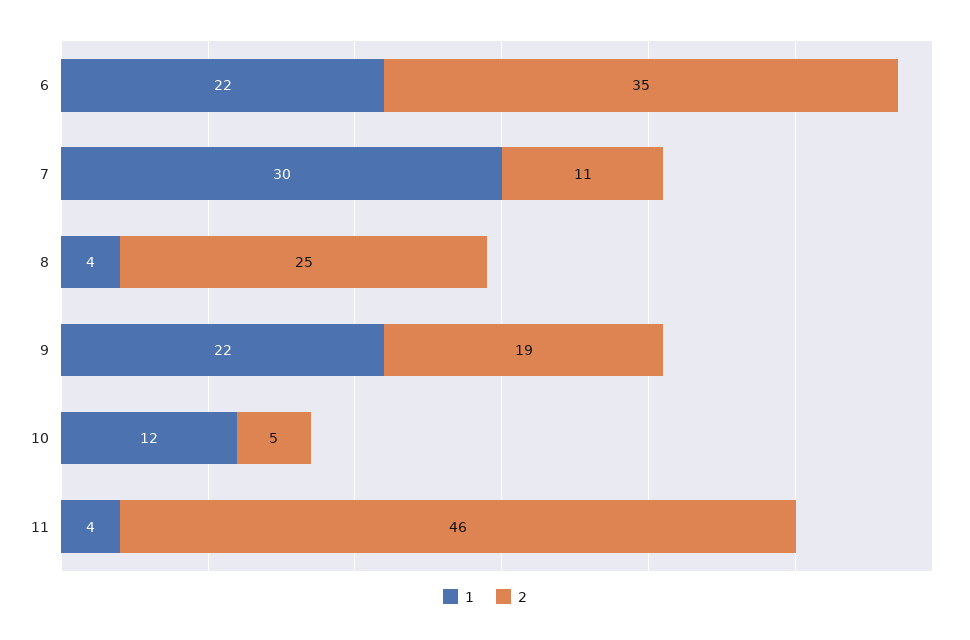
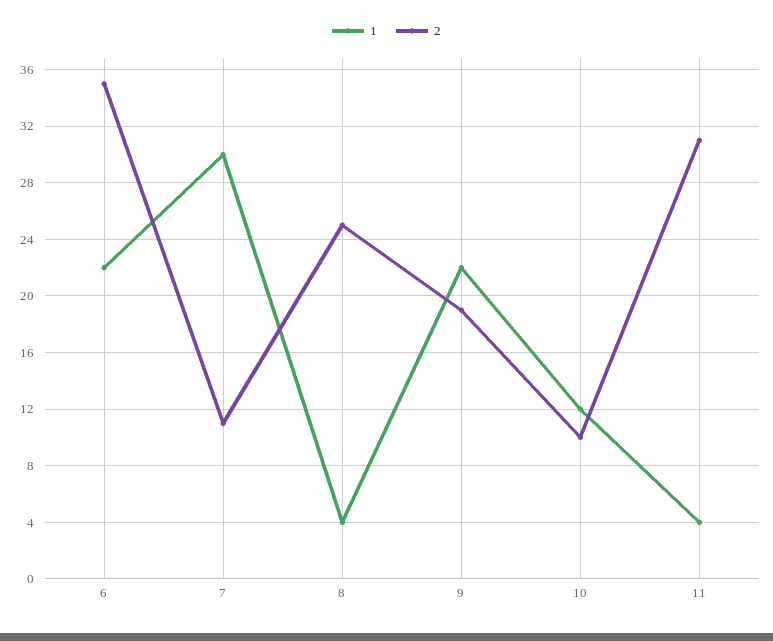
2, 10: 5 -> 10
2, 11: 46 -> 31

